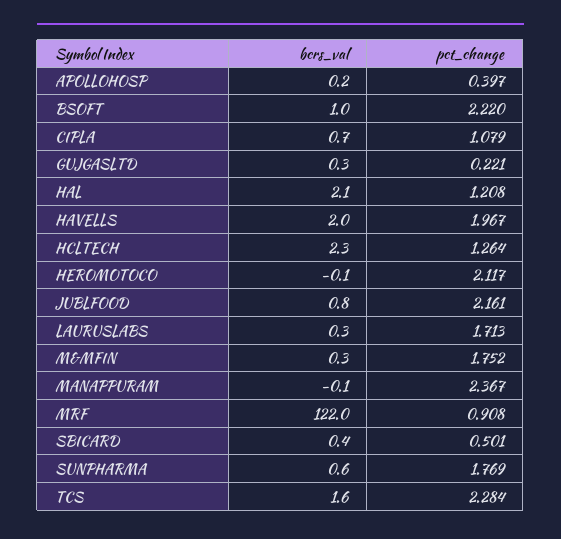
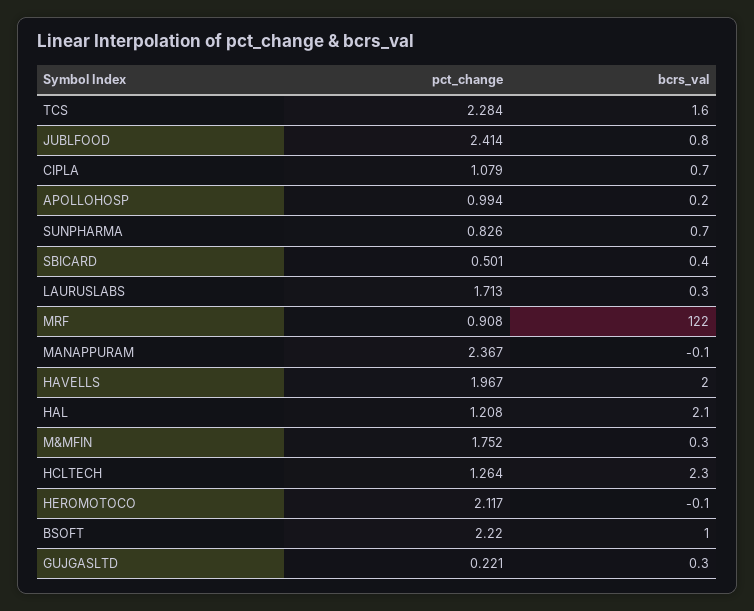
pct_change, APOLLOHOSP: 0.397 -> 0.994
pct_change, JUBLFOOD: 2.161 -> 2.414
bcrs_val, SUNPHARMA: 0.6 -> 0.7
pct_change, SUNPHARMA: 1.769 -> 0.826

